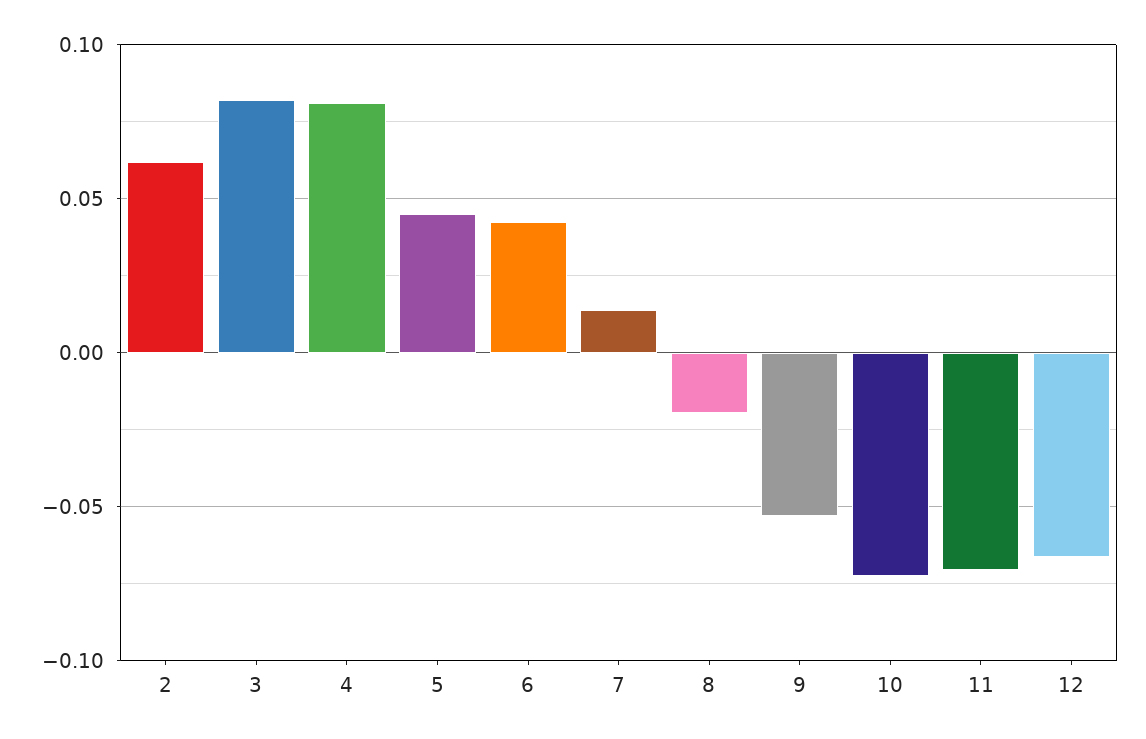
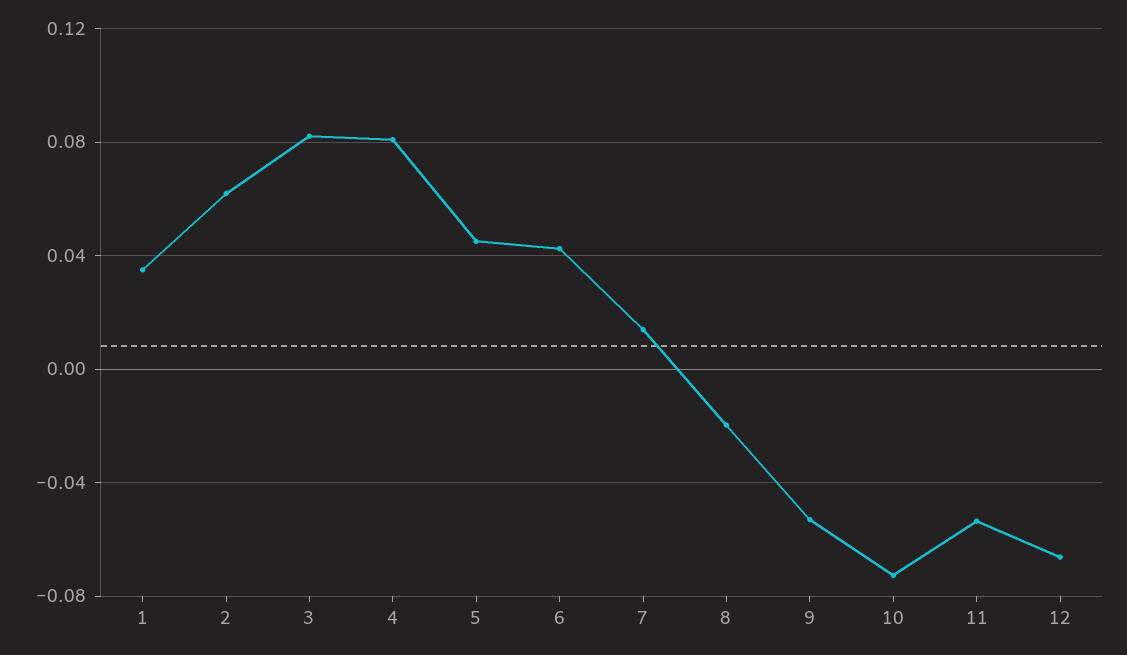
11: -0.07 -> -0.055
1: none -> 0.035

